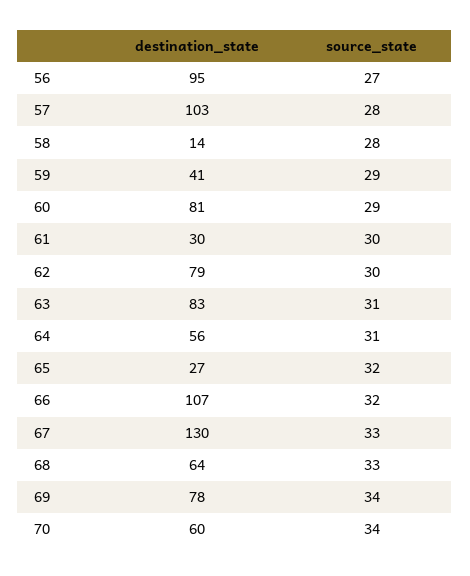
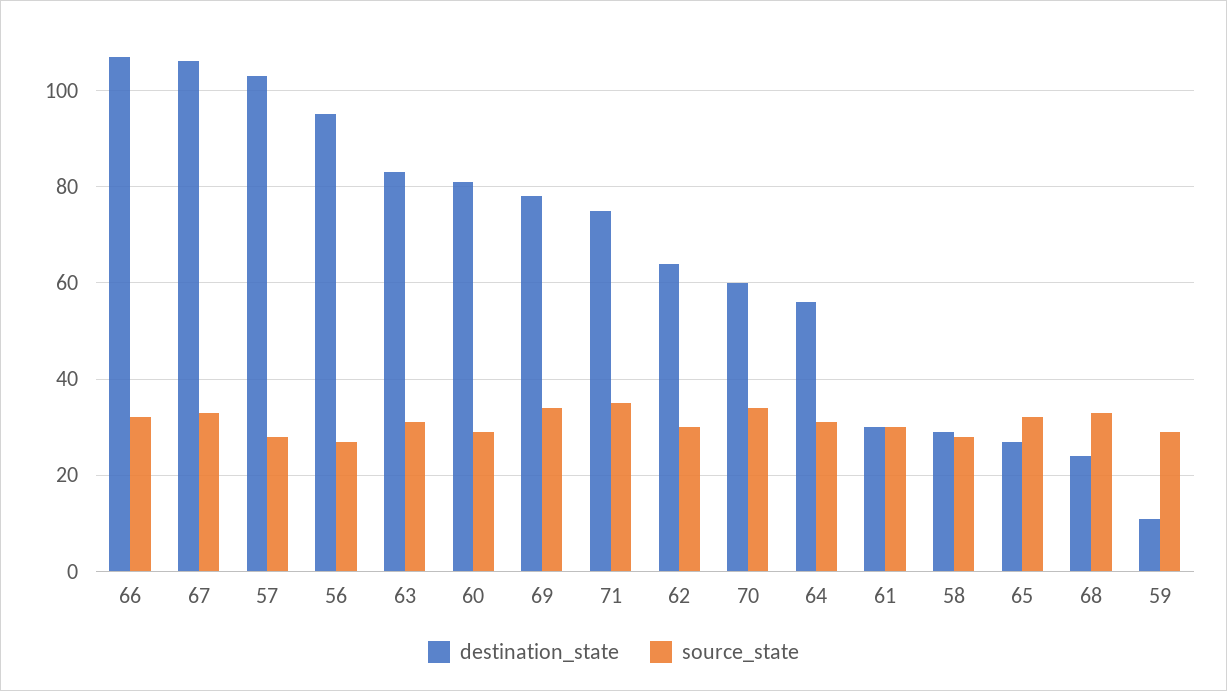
destination_state, 58: 14 -> 30
destination_state, 59: 41 -> 10
destination_state, 62: 79 -> 65
destination_state, 67: 130 -> 105
destination_state, 68: 64 -> 25
destination_state, 71: none -> 75
source_state, 71: none -> 35

